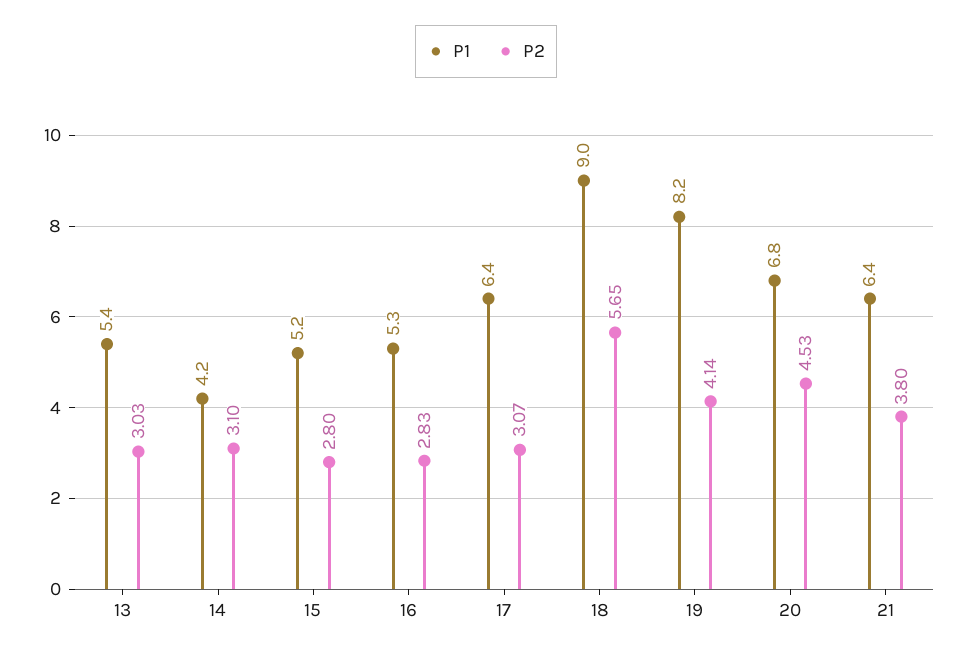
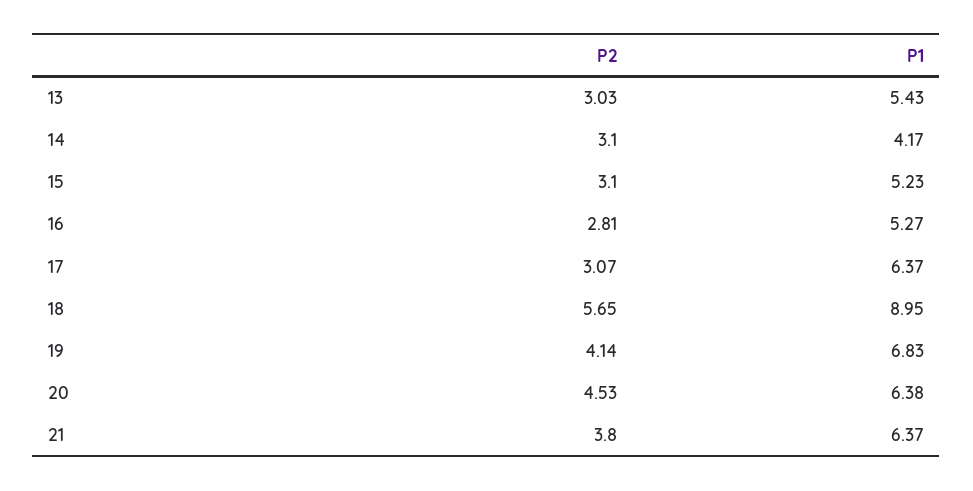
P2, 15: 2.8 -> 3.1
P2, 16: 2.83 -> 2.81
P1, 19: 8.2 -> 6.83
P1, 20: 6.8 -> 6.38

